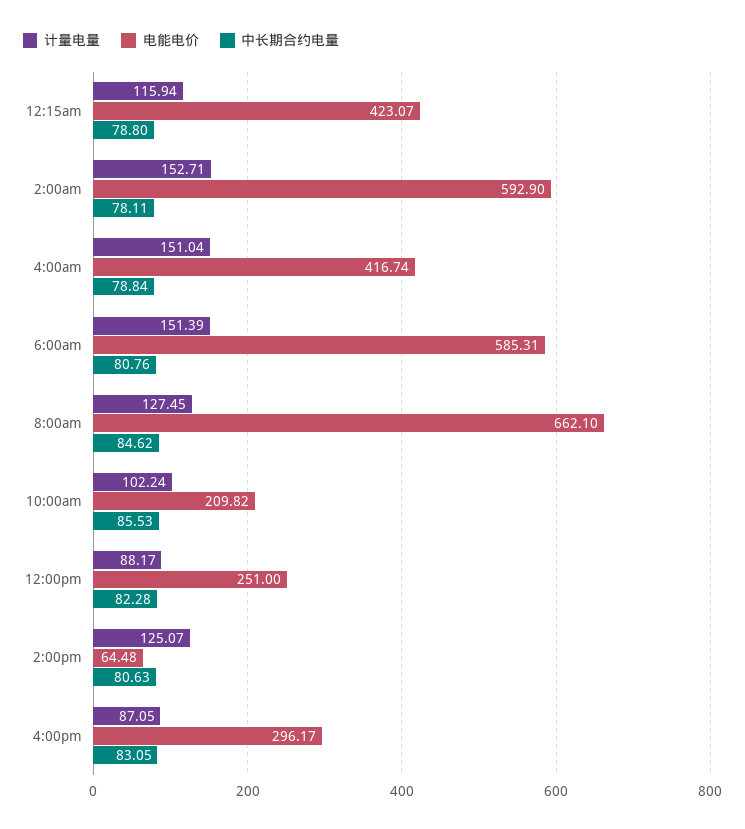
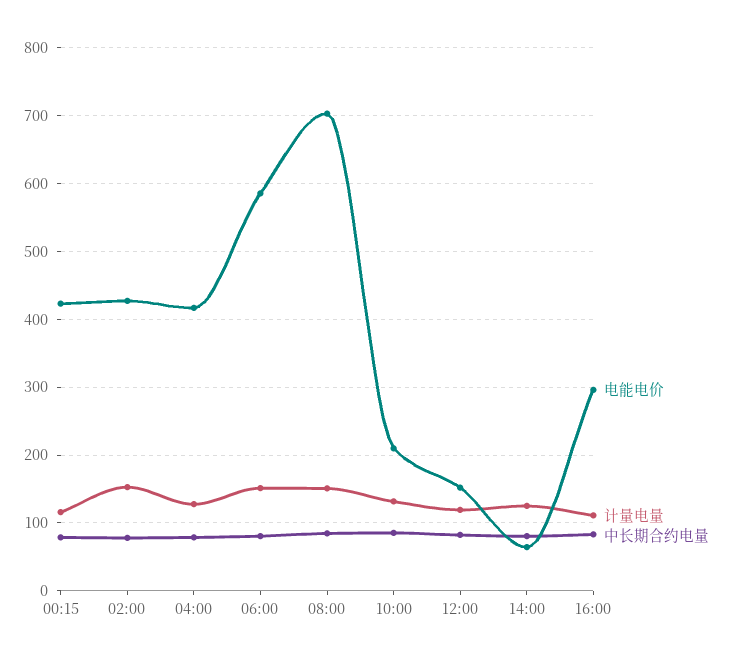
电能电价, 2:00am: 592.9 -> 430
计量电量, 4:00am: 151.04 -> 130
计量电量, 8:00am: 127.45 -> 150
电能电价, 8:00am: 662.1 -> 700
计量电量, 10:00am: 102.24 -> 130
计量电量, 12:00pm: 88.17 -> 120
电能电价, 12:00pm: 251 -> 150
计量电量, 4:00pm: 87.05 -> 110

